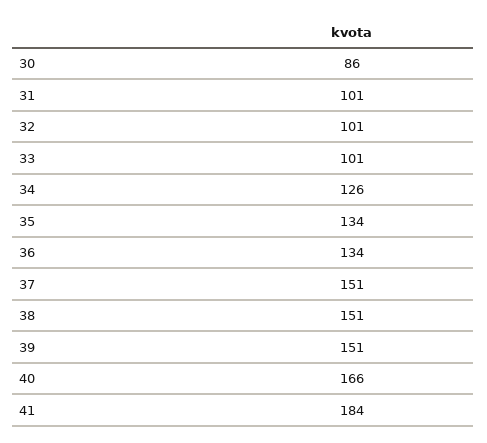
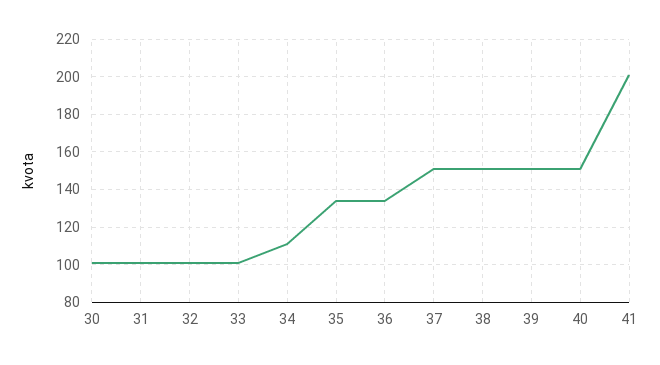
30: 86 -> 100
34: 126 -> 110
40: 166 -> 150
41: 184 -> 200

